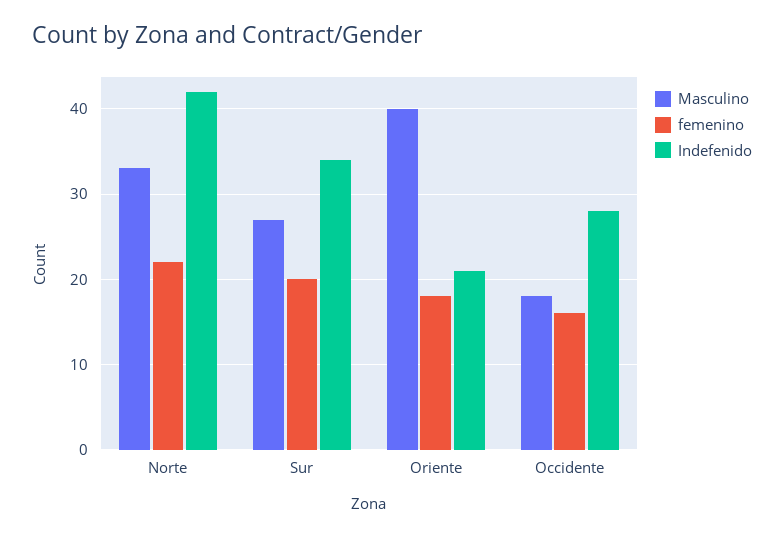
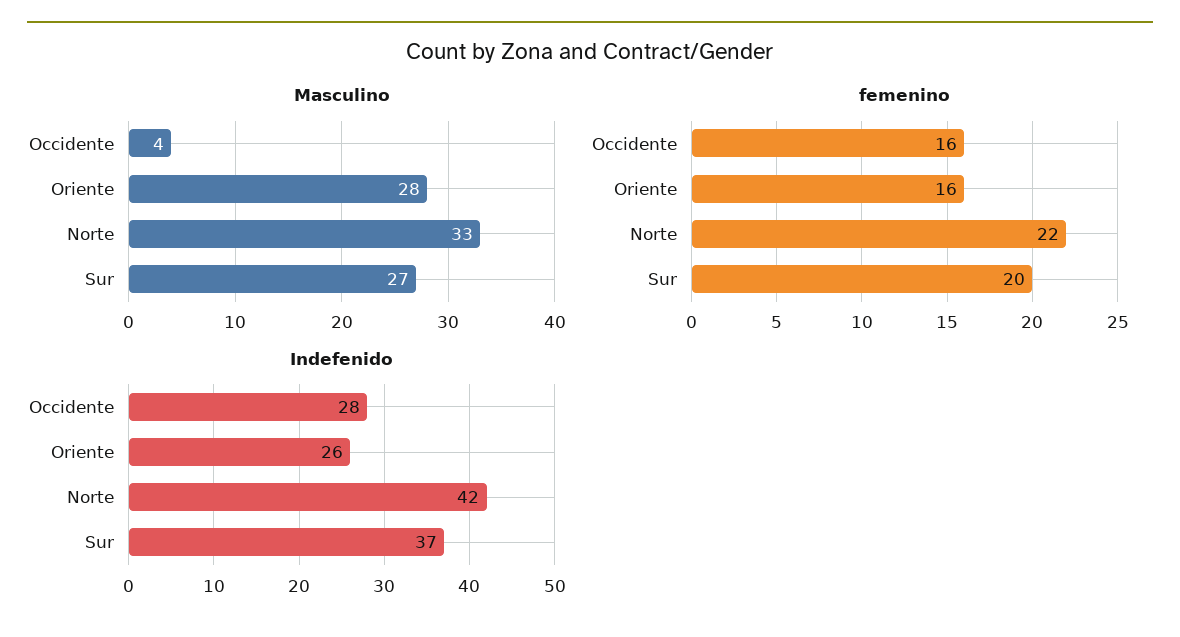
Indefenido, Sur: 34 -> 37
Masculino, Oriente: 40 -> 28
femenino, Oriente: 18 -> 16
Indefenido, Oriente: 21 -> 26
Masculino, Occidente: 18 -> 4

